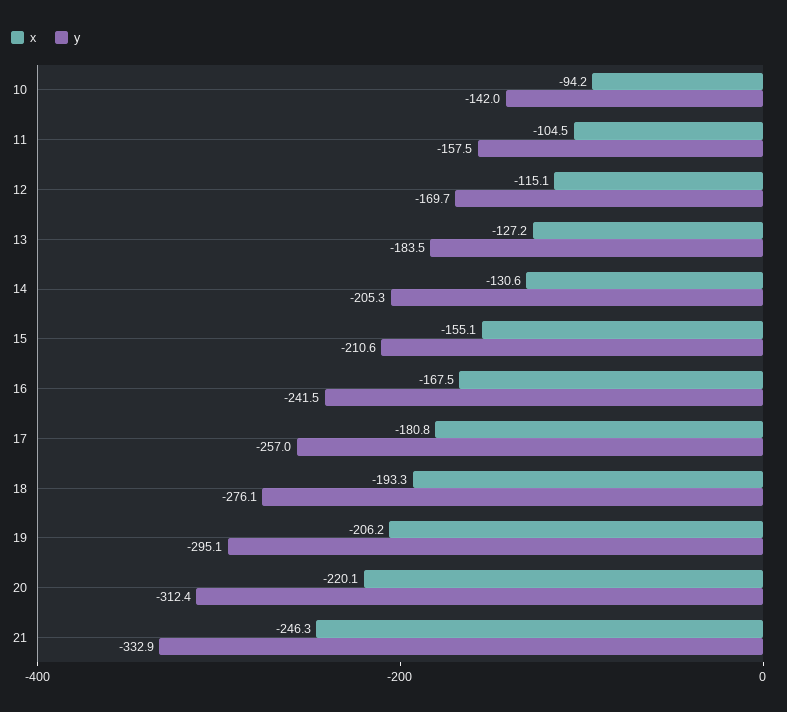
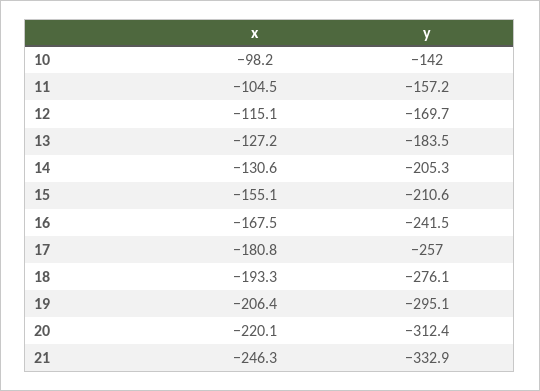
x, 10: -94.2 -> -98.2
y, 11: -157.5 -> -157.2
x, 19: -206.2 -> -206.4

